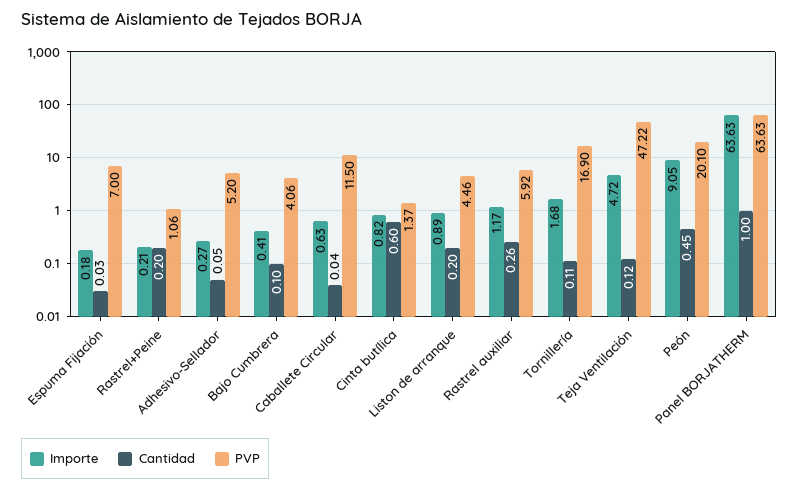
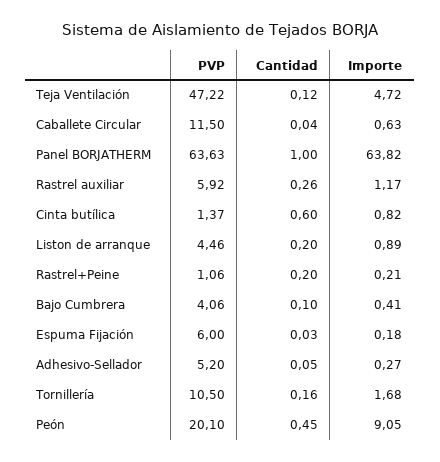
PVP, Espuma Fijación: 7 -> 6
Cantidad, Tornillería: 0.11 -> 0.16
PVP, Tornillería: 16.9 -> 10.5
Importe, Panel BORJATHERM: 63.63 -> 63.82

